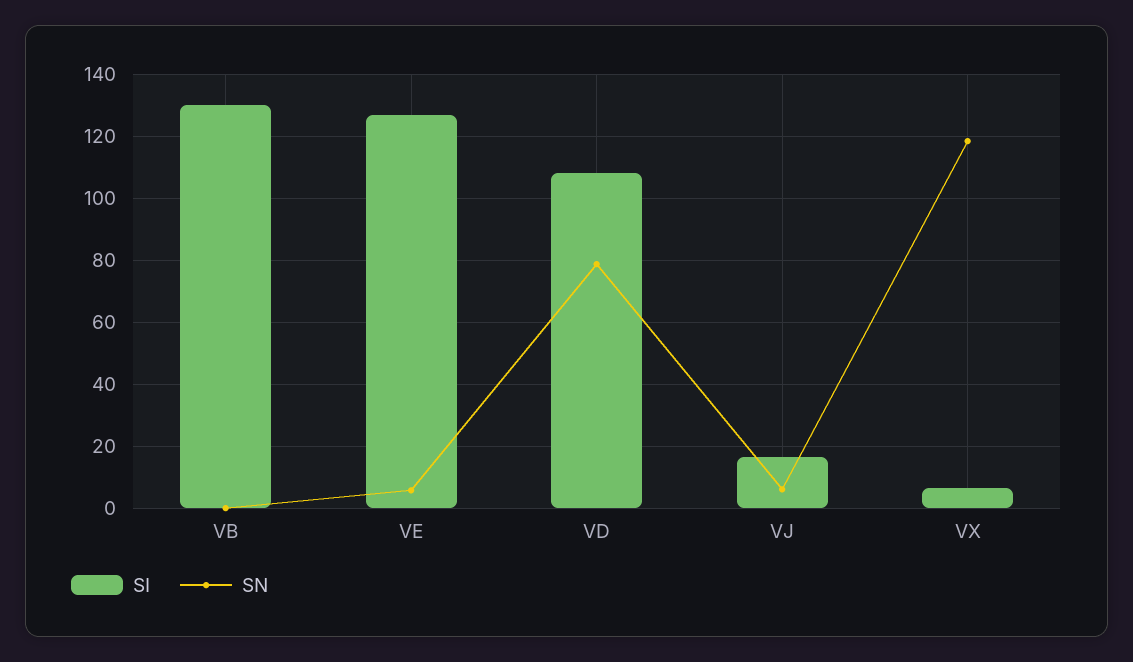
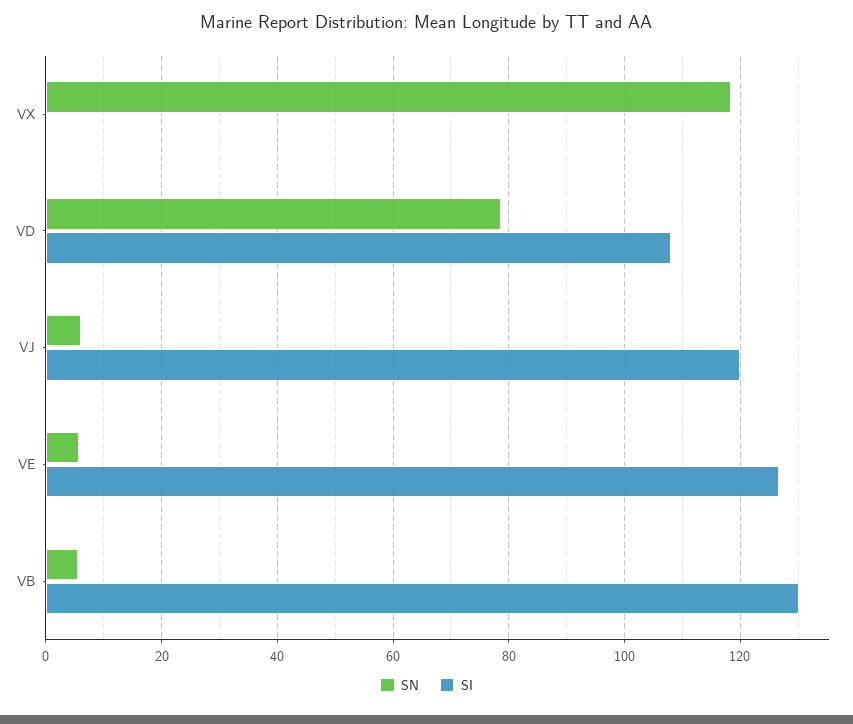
SN, VB: 0 -> 6
SI, VJ: 16 -> 120
SI, VX: 6 -> 0

